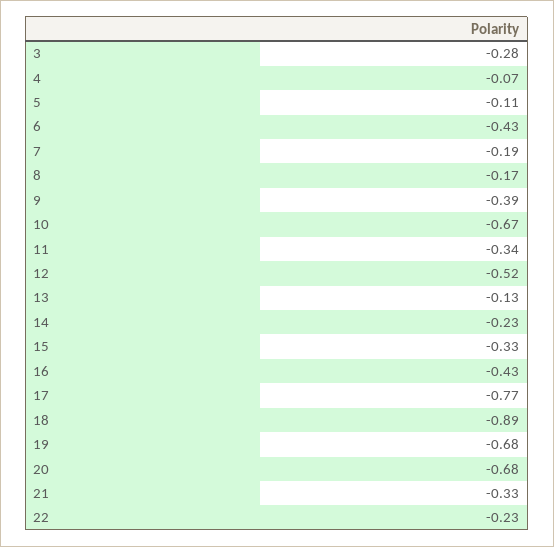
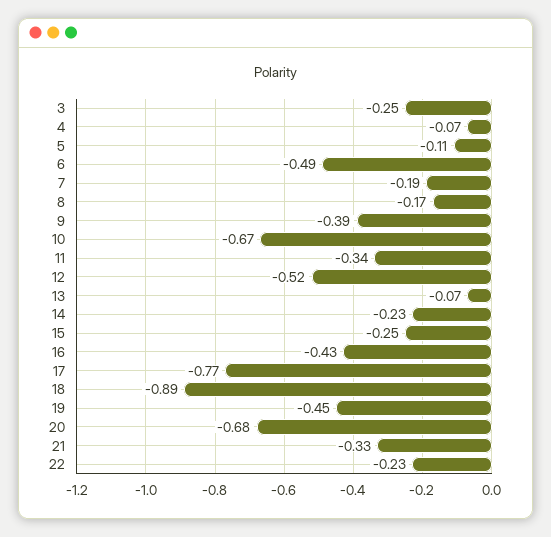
3: -0.28 -> -0.25
6: -0.43 -> -0.49
13: -0.13 -> -0.07
15: -0.33 -> -0.25
19: -0.68 -> -0.45

